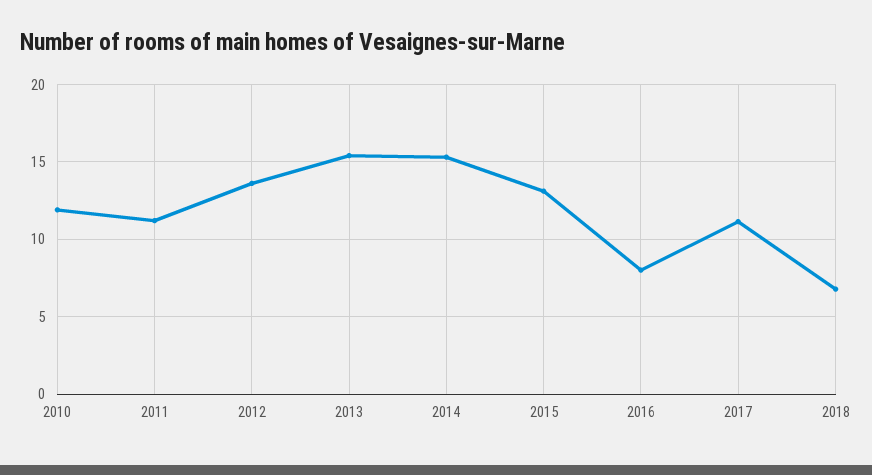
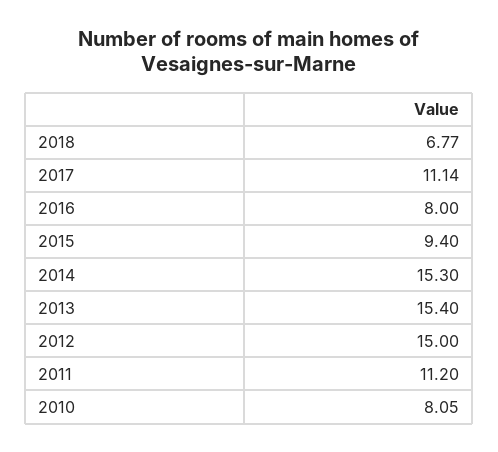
2010: 12 -> 8.05
2012: 13.5 -> 15
2015: 13 -> 9.4

